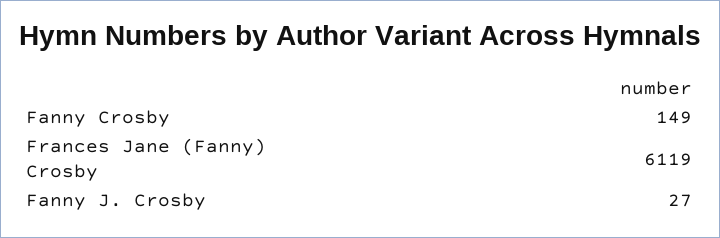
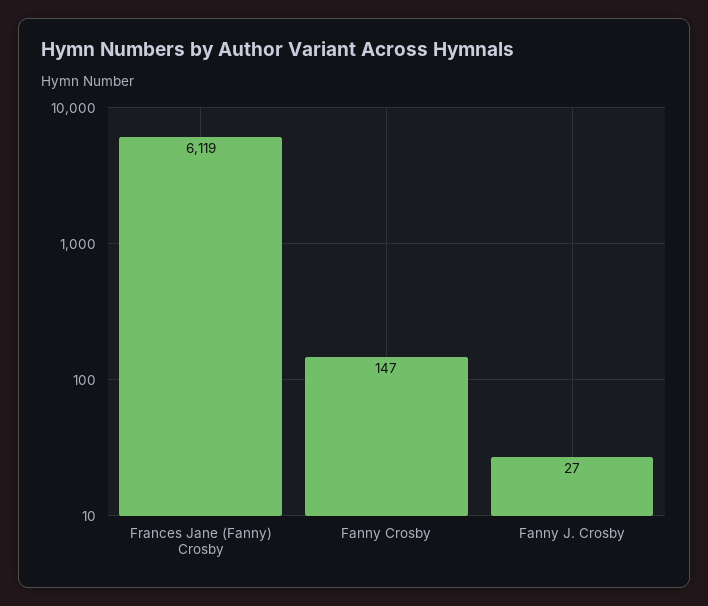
Fanny Crosby: 149 -> 147

